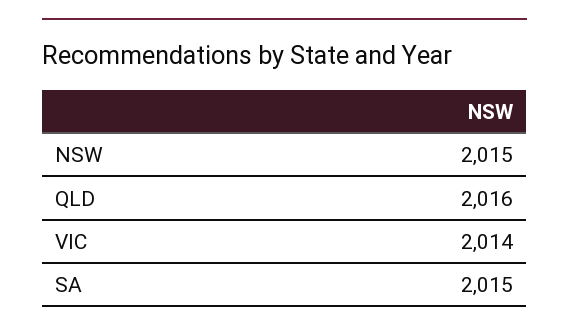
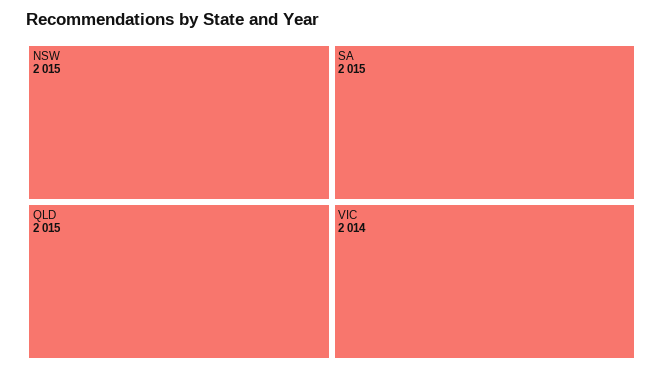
QLD: 2016 -> 2015

